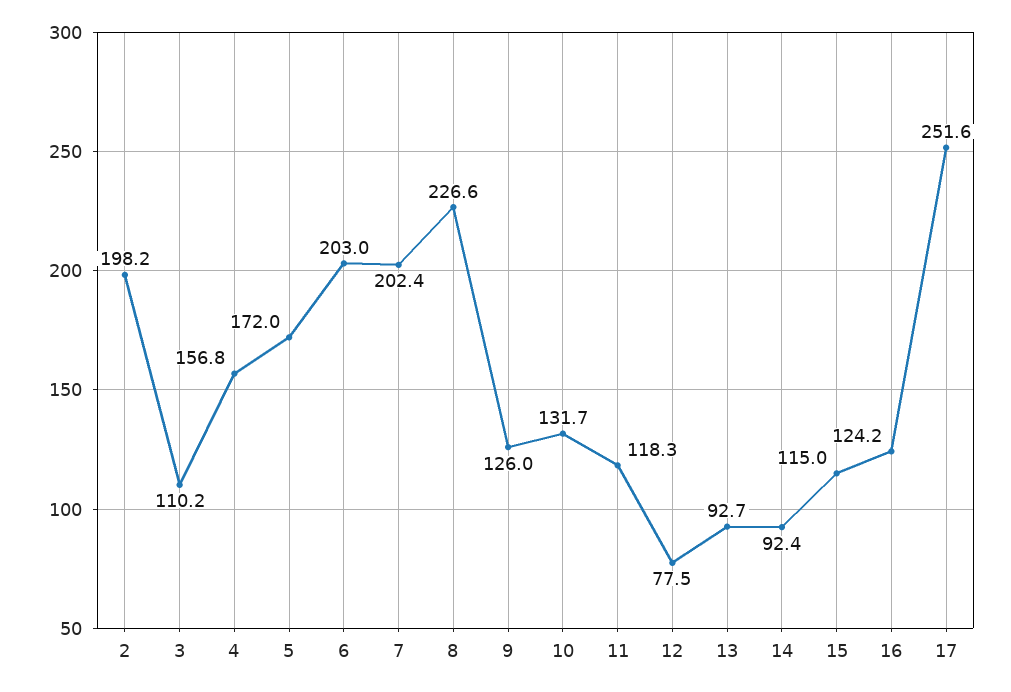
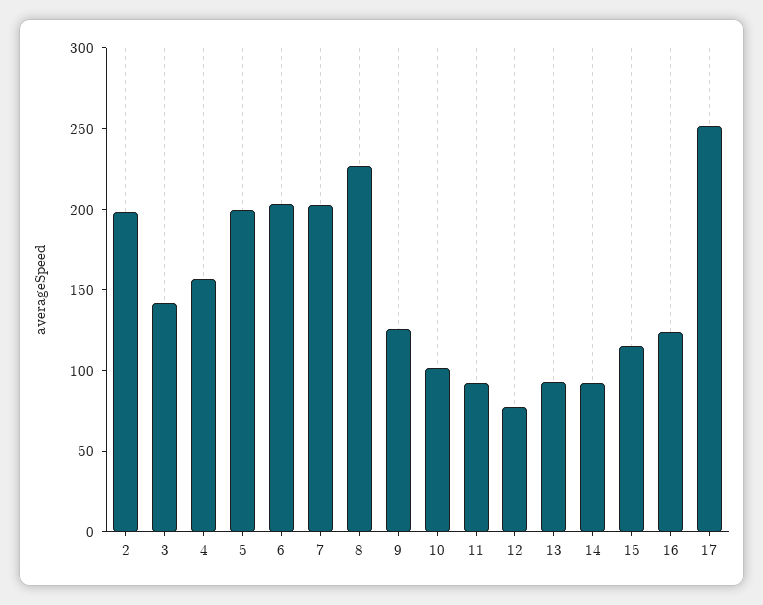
3: 110.2 -> 140
5: 172 -> 200
10: 131.7 -> 100
11: 118.3 -> 90

